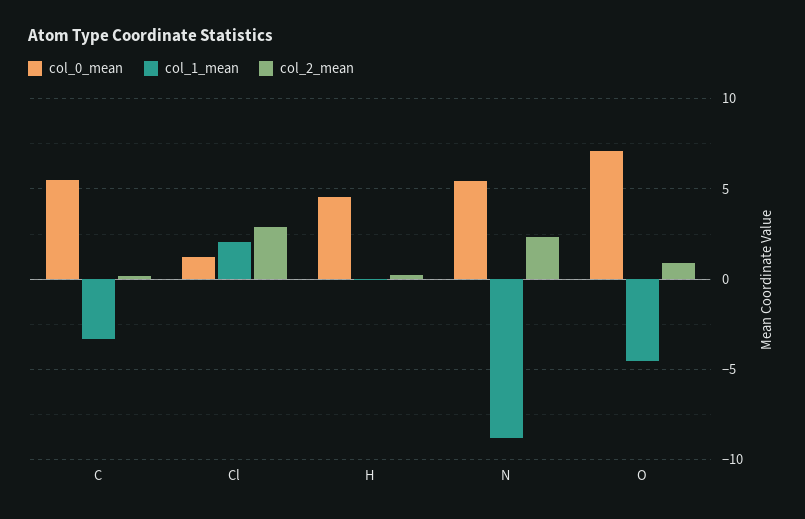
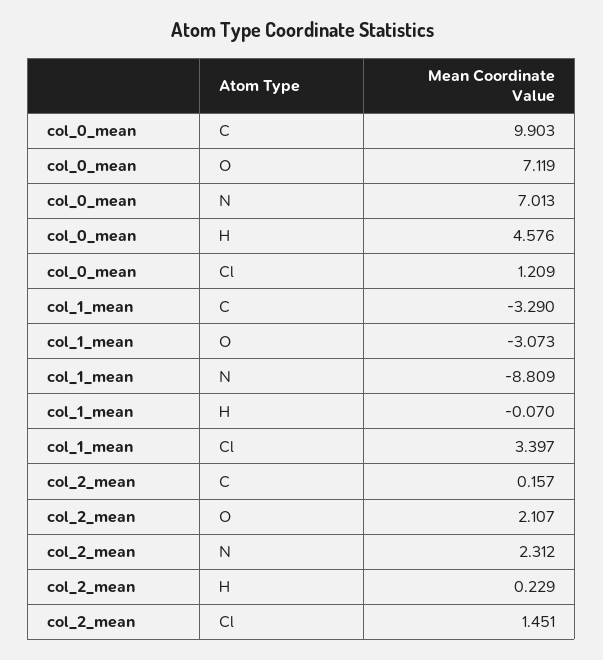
col_0_mean, C: 5.5 -> 9.903
col_1_mean, Cl: 2 -> 3.397
col_2_mean, Cl: 3 -> 1.451
col_0_mean, N: 5.5 -> 7.013
col_1_mean, O: -4.5 -> -3.073
col_2_mean, O: 1 -> 2.107

